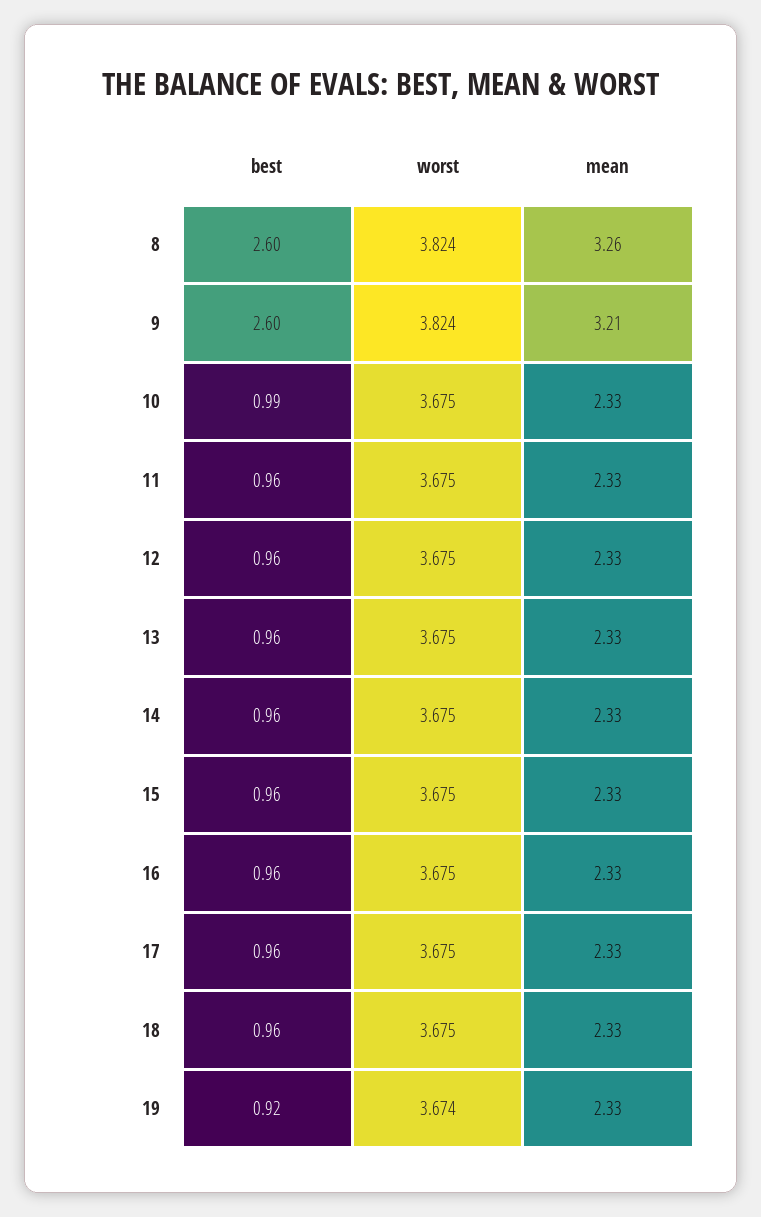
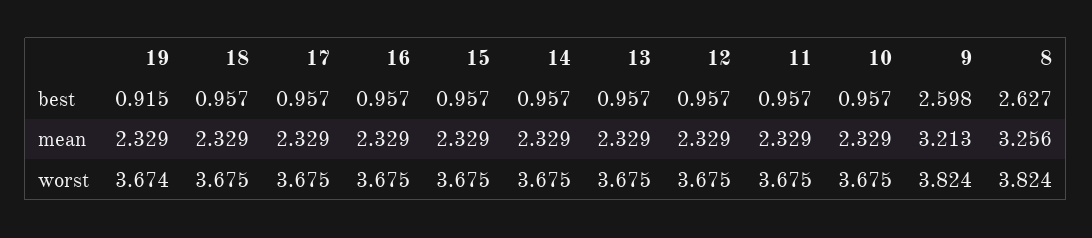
best, 8: 2.6 -> 2.627
best, 10: 0.99 -> 0.957

